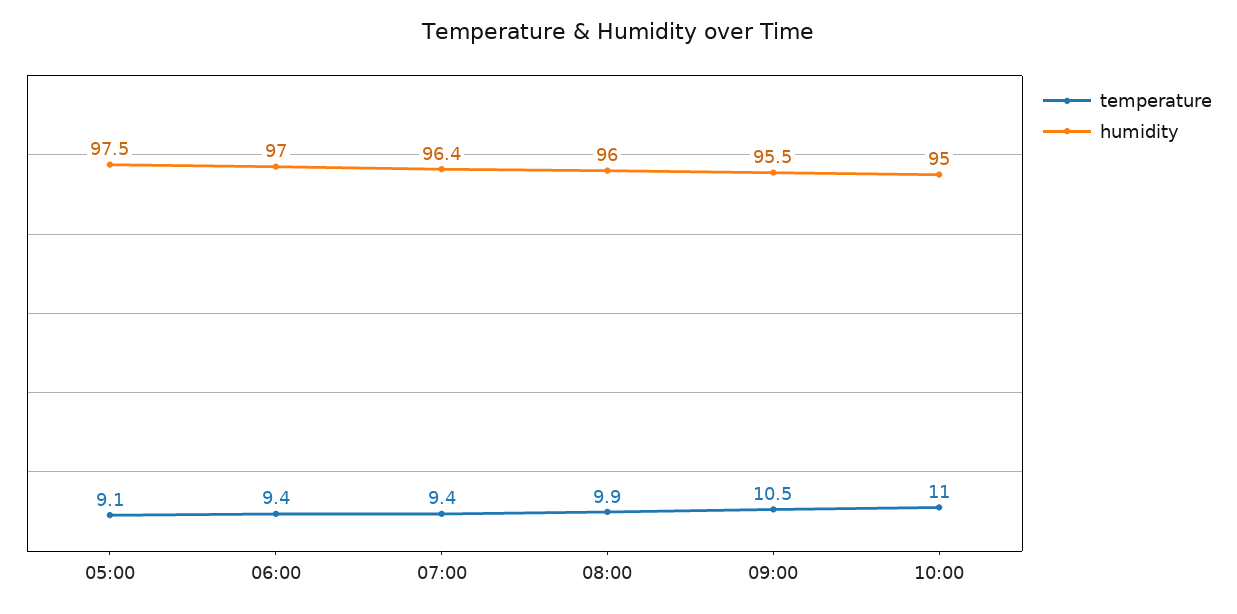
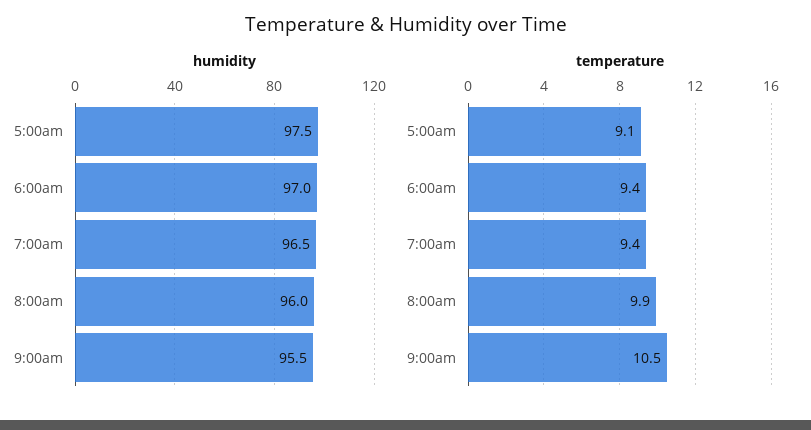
humidity, 07:00: 96.4 -> 96.5
temperature, 10:00: 11 -> none
humidity, 10:00: 95 -> none

